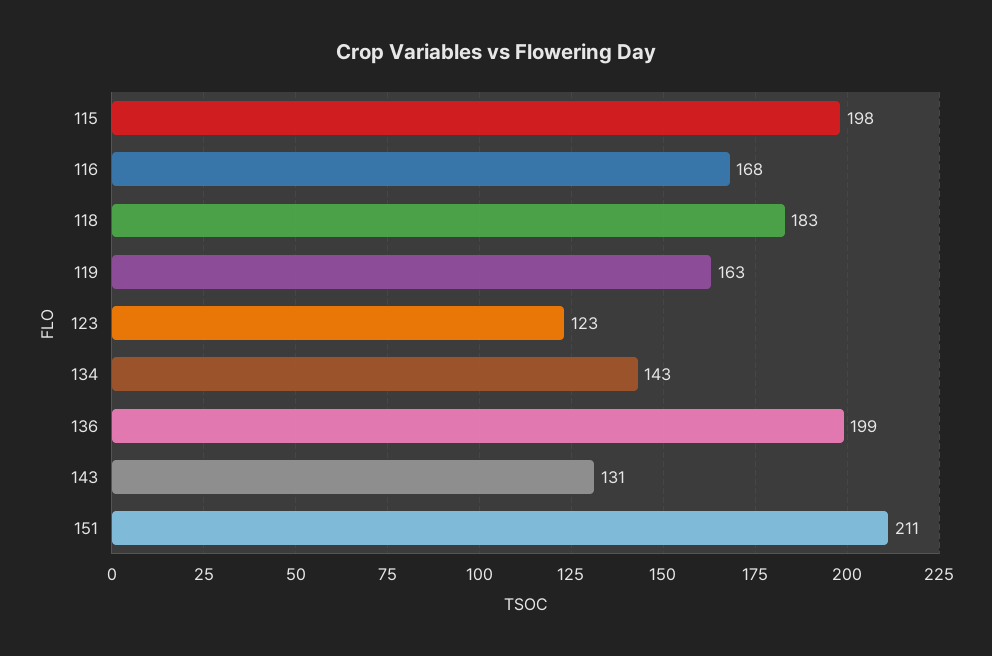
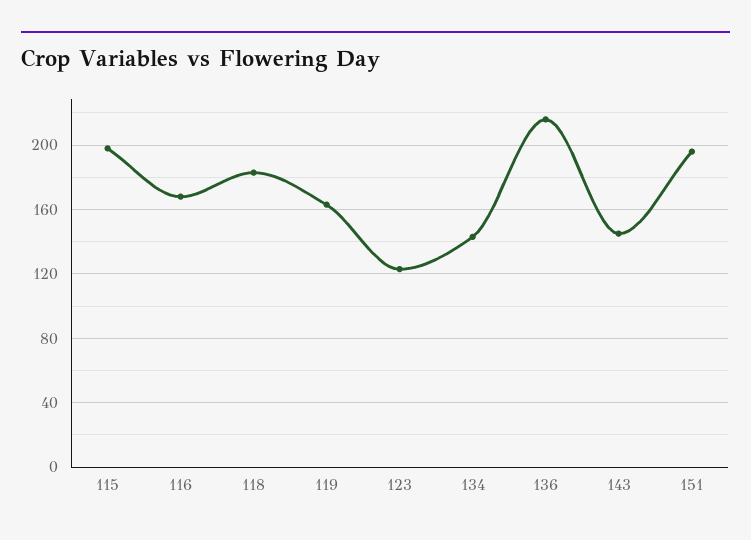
136: 199 -> 215
143: 131 -> 145
151: 211 -> 195

